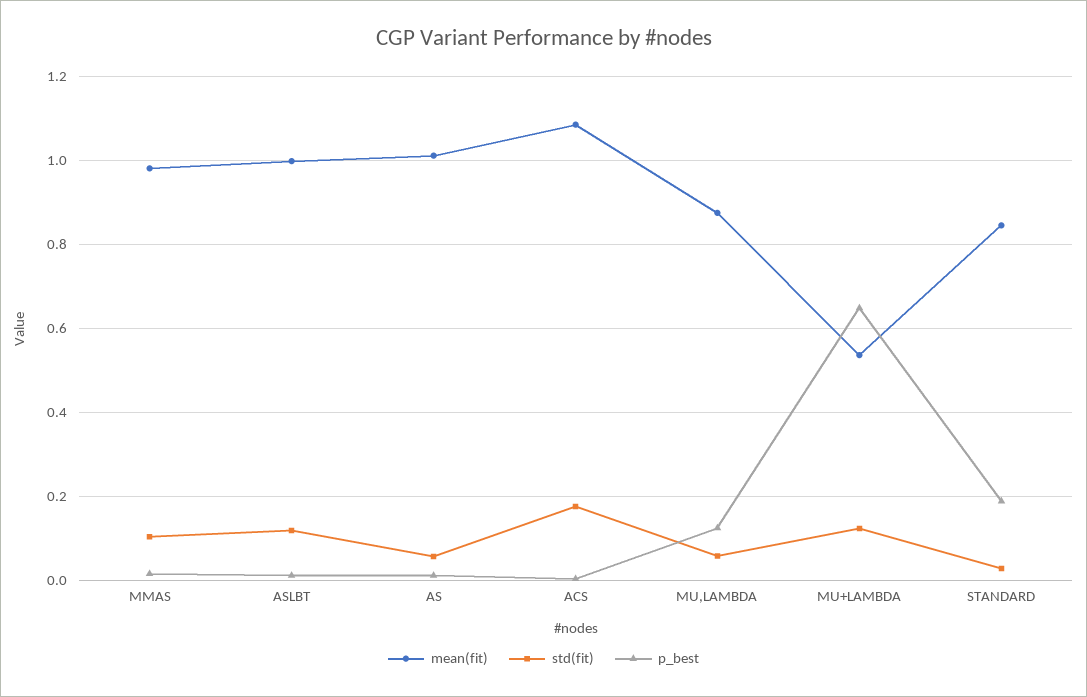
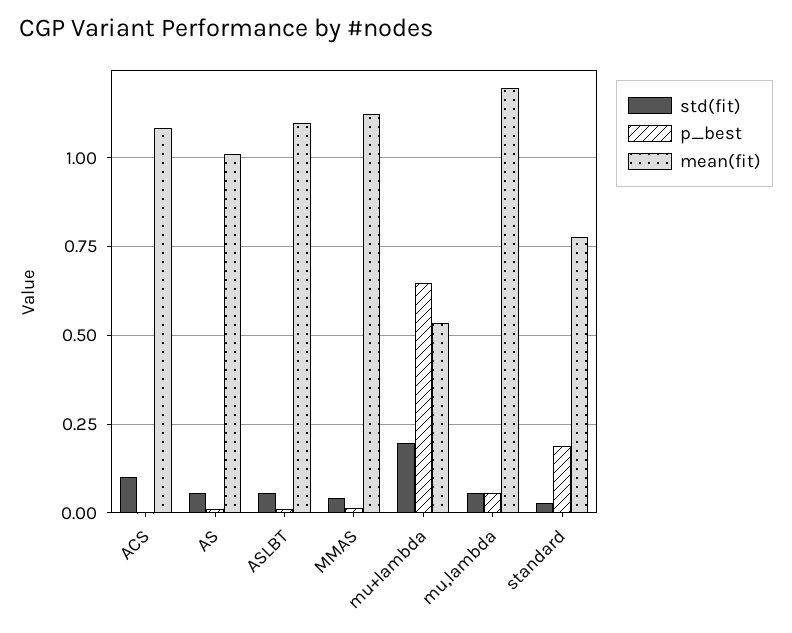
mean(fit), MMAS: 0.98 -> 1.125
std(fit), MMAS: 0.1 -> 0.05
mean(fit), ASLBT: 1 -> 1.1
std(fit), ASLBT: 0.12 -> 0.05
std(fit), ACS: 0.18 -> 0.1
mean(fit), MU,LAMBDA: 0.88 -> 1.2
p_best, MU,LAMBDA: 0.12 -> 0.05
std(fit), MU+LAMBDA: 0.12 -> 0.2
mean(fit), STANDARD: 0.84 -> 0.775

